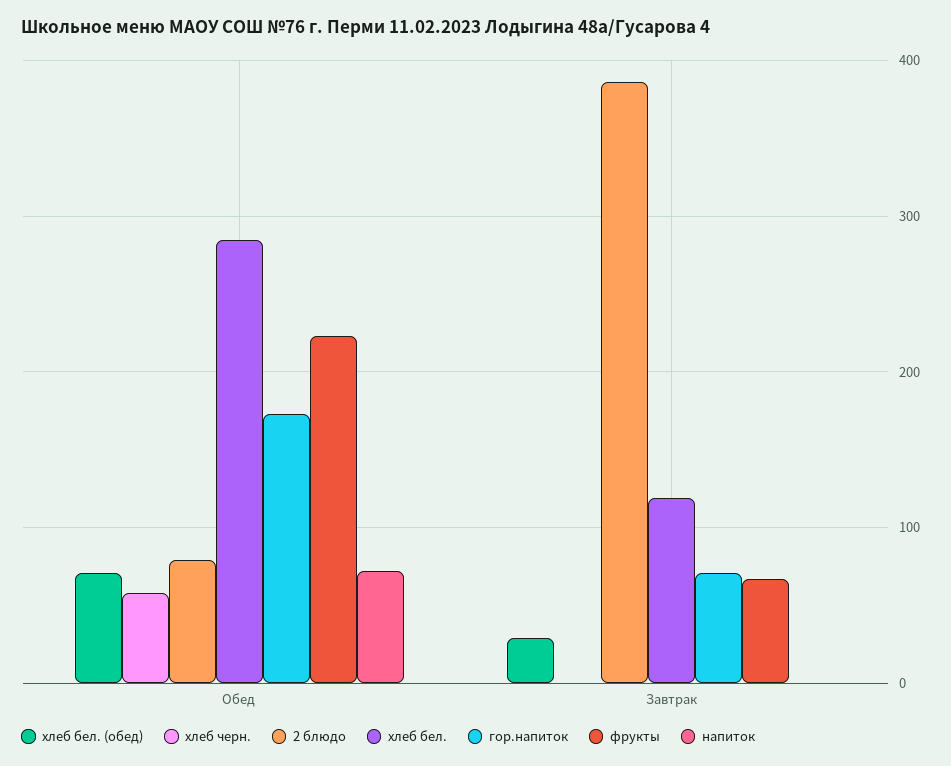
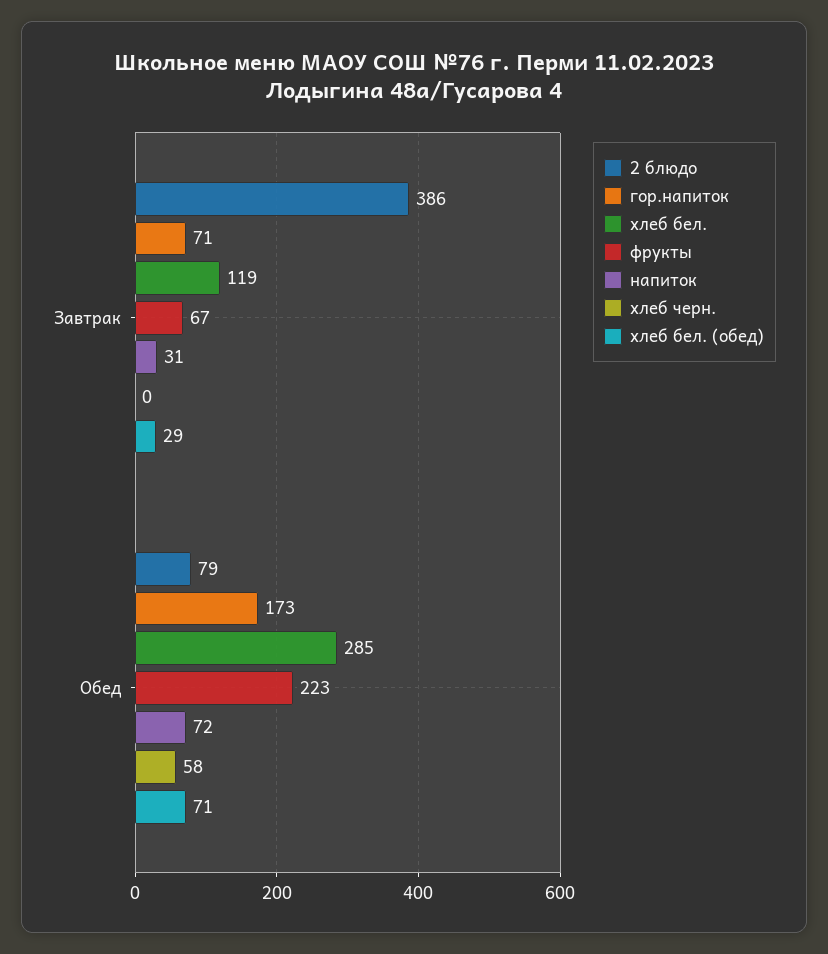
напиток, Завтрак: 0 -> 31

